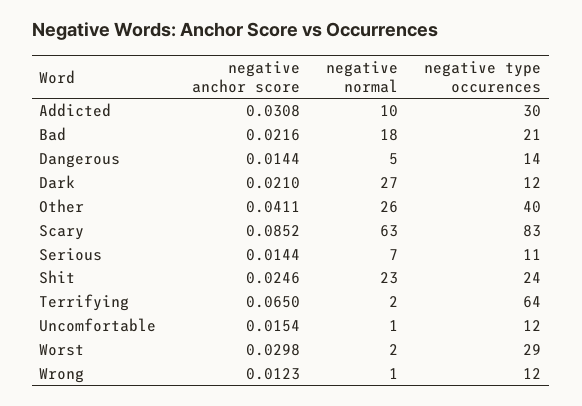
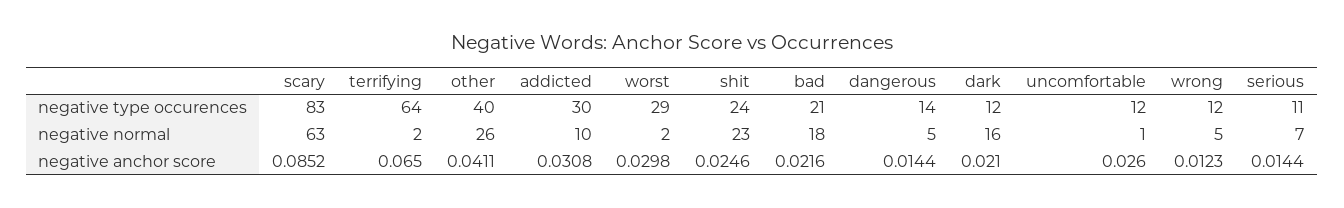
negative normal, Dark: 27 -> 16
negative anchor score, Uncomfortable: 0.0154 -> 0.026
negative normal, Wrong: 1 -> 5

